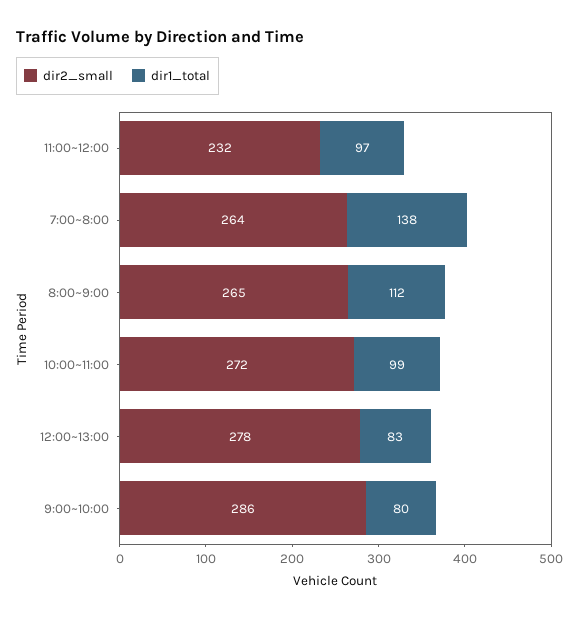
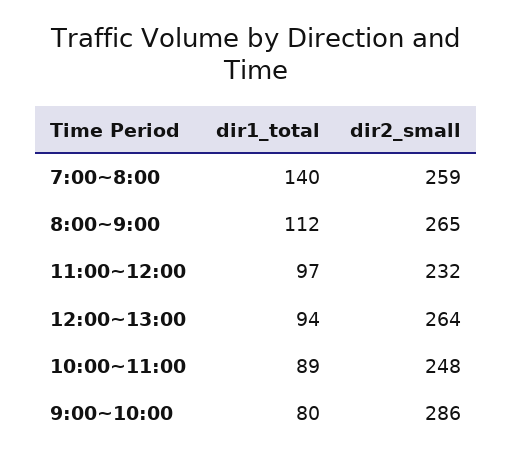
dir2_small, 7:00~8:00: 264 -> 259
dir1_total, 7:00~8:00: 138 -> 140
dir2_small, 10:00~11:00: 272 -> 248
dir1_total, 10:00~11:00: 99 -> 89
dir2_small, 12:00~13:00: 278 -> 264
dir1_total, 12:00~13:00: 83 -> 94

